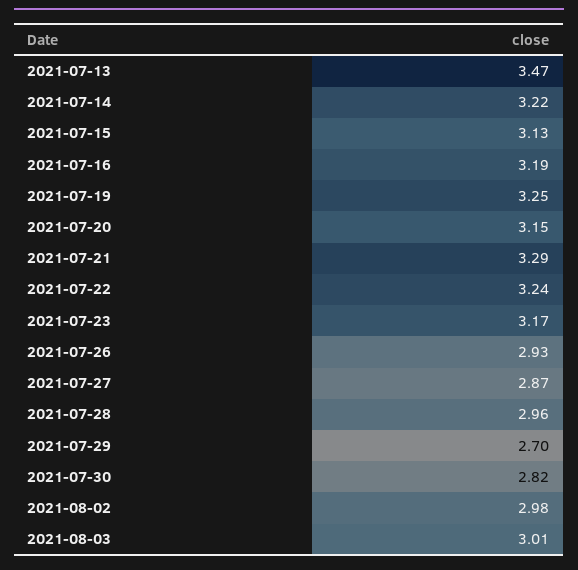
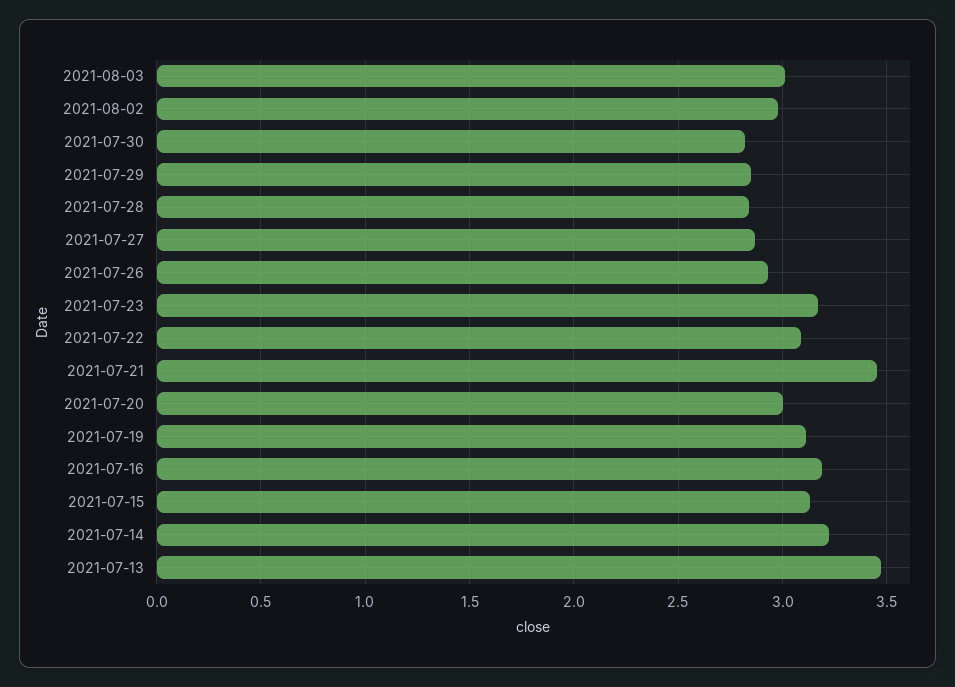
2021-07-19: 3.25 -> 3.1
2021-07-20: 3.15 -> 3
2021-07-21: 3.29 -> 3.45
2021-07-22: 3.24 -> 3.1
2021-07-28: 2.96 -> 2.85
2021-07-29: 2.7 -> 2.85

